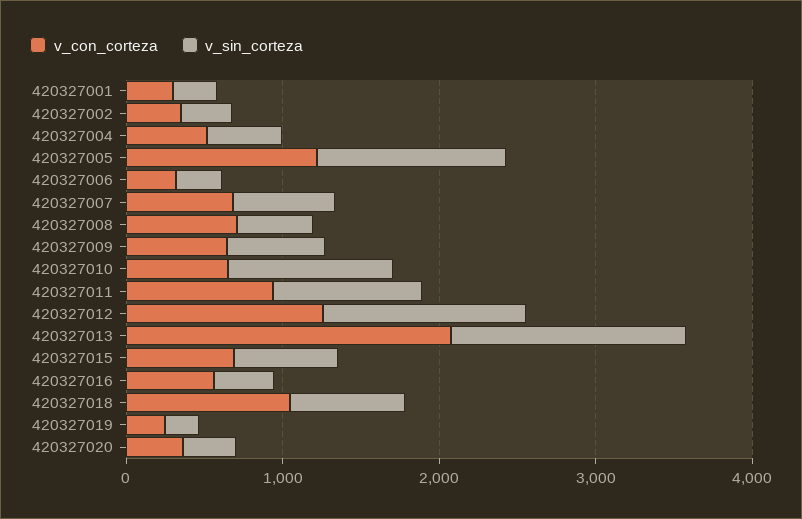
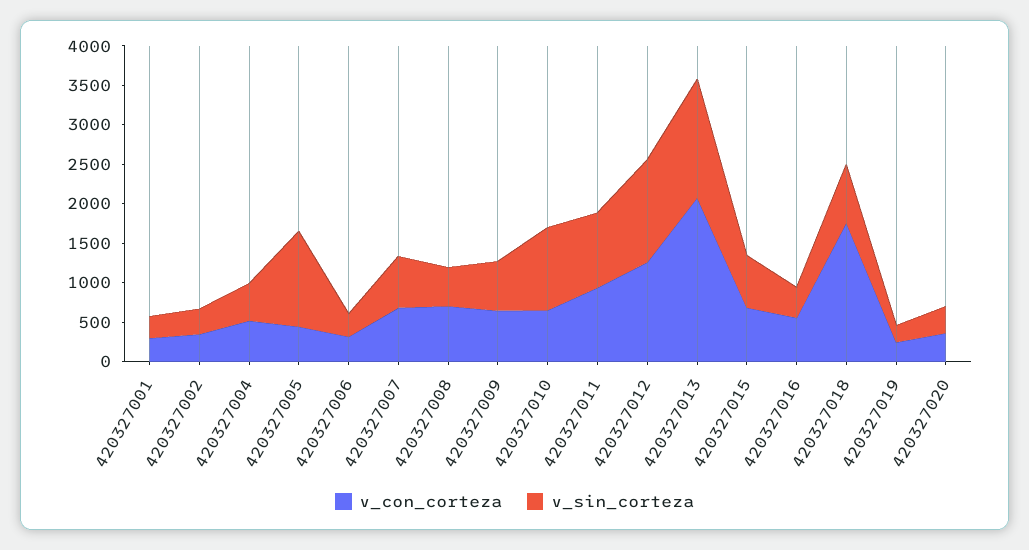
v_con_corteza, 420327005: 1200 -> 500
v_con_corteza, 420327018: 1000 -> 1750

